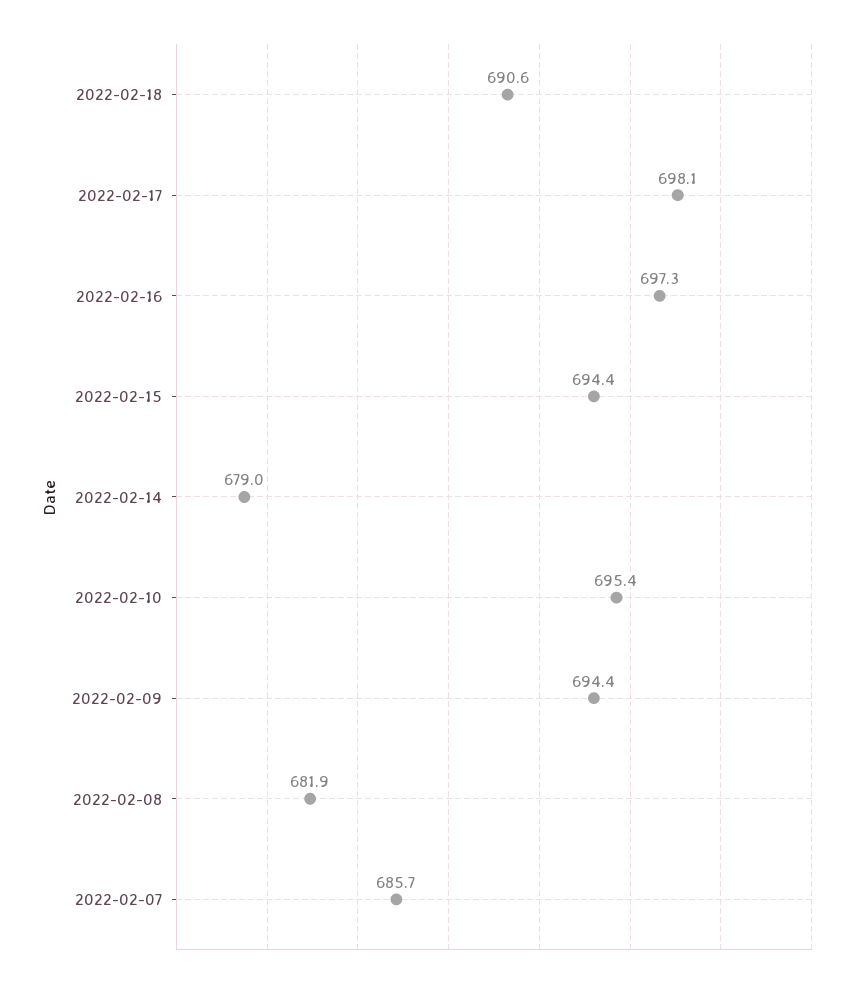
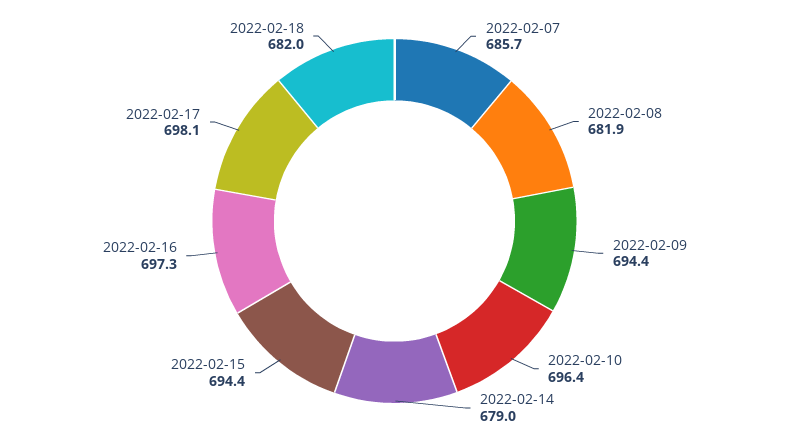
2022-02-18: 690.6 -> 682
2022-02-10: 695.4 -> 696.4

